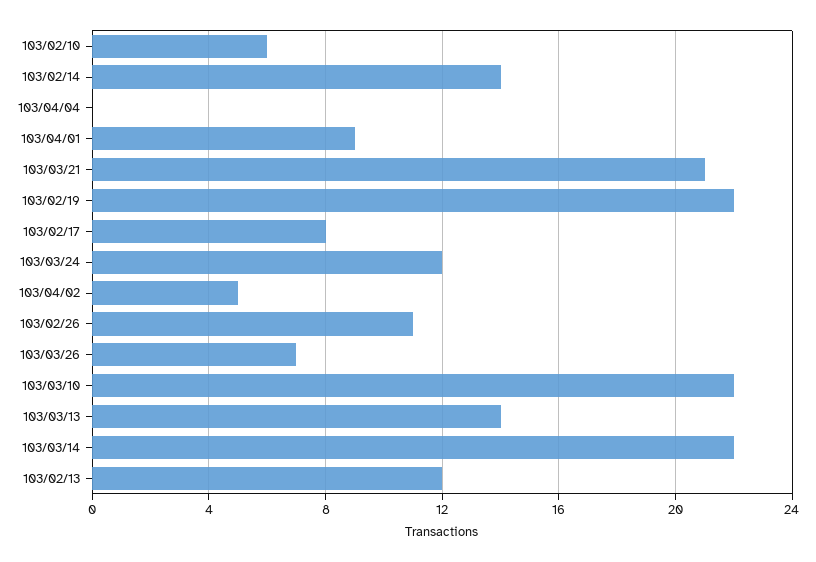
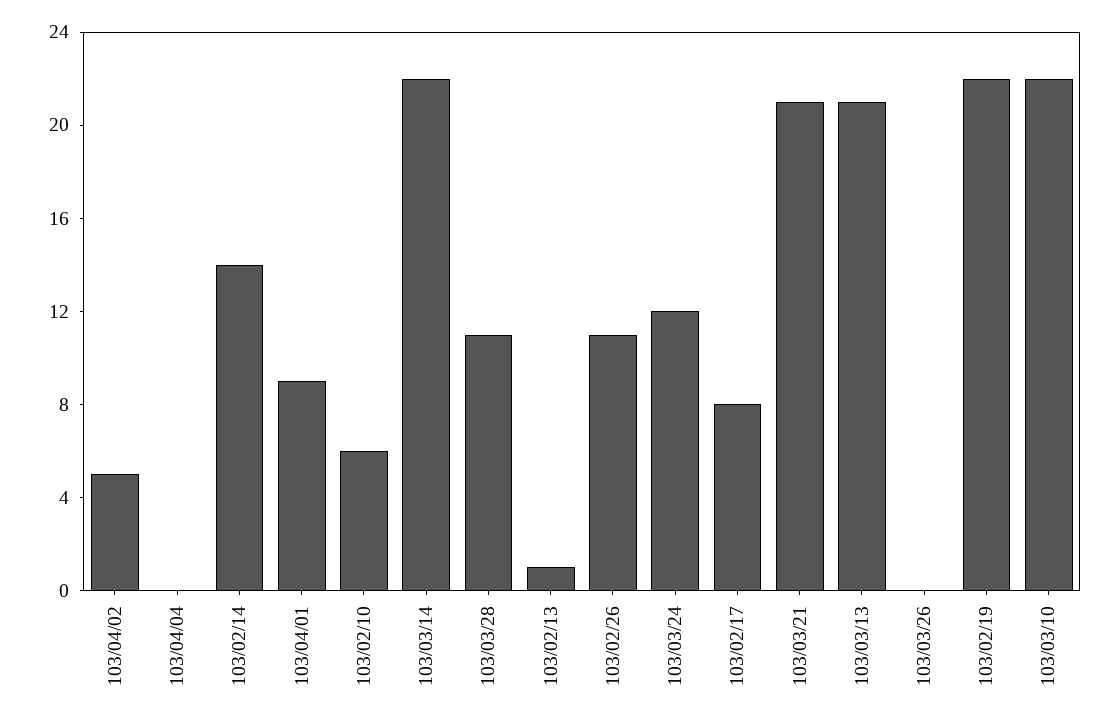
103/03/26: 7 -> 0
103/03/13: 14 -> 21
103/02/13: 12 -> 1
103/03/28: none -> 11

